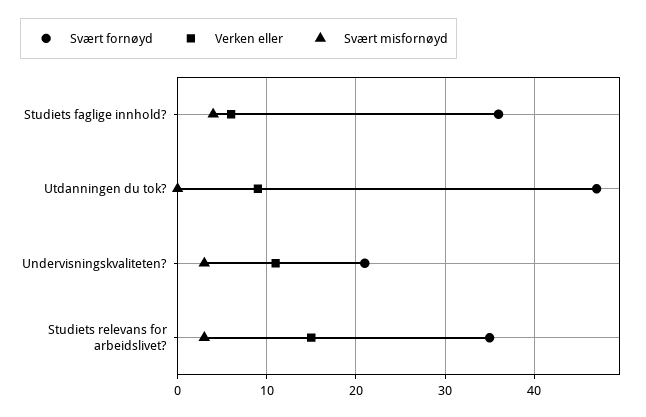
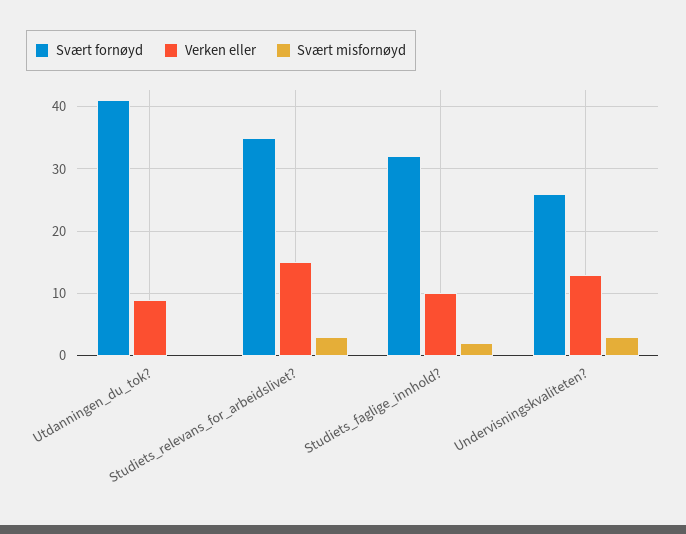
Svært fornøyd, Studiets faglige innhold?: 36 -> 32
Verken eller, Studiets faglige innhold?: 6 -> 10
Svært misfornøyd, Studiets faglige innhold?: 4 -> 2
Svært fornøyd, Utdanningen du tok?: 47 -> 41
Svært fornøyd, Undervisningskvaliteten?: 21 -> 26
Verken eller, Undervisningskvaliteten?: 11 -> 13

